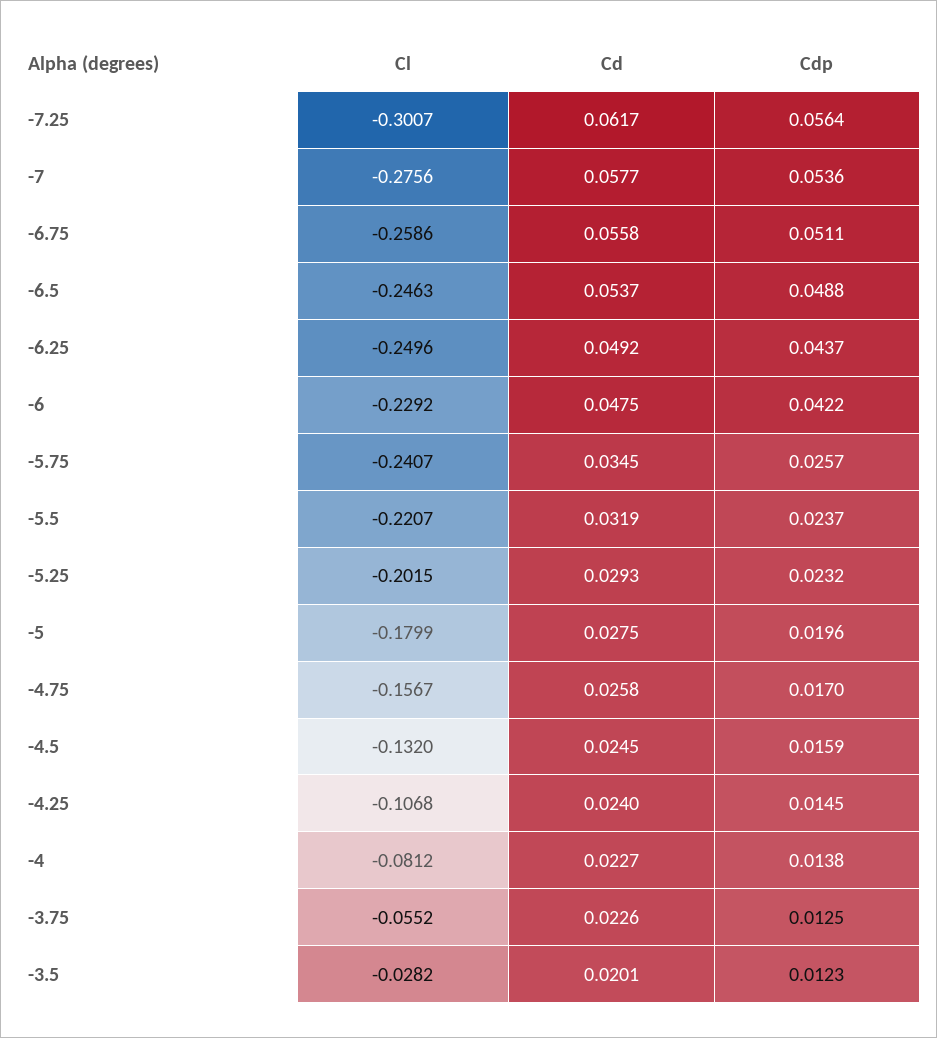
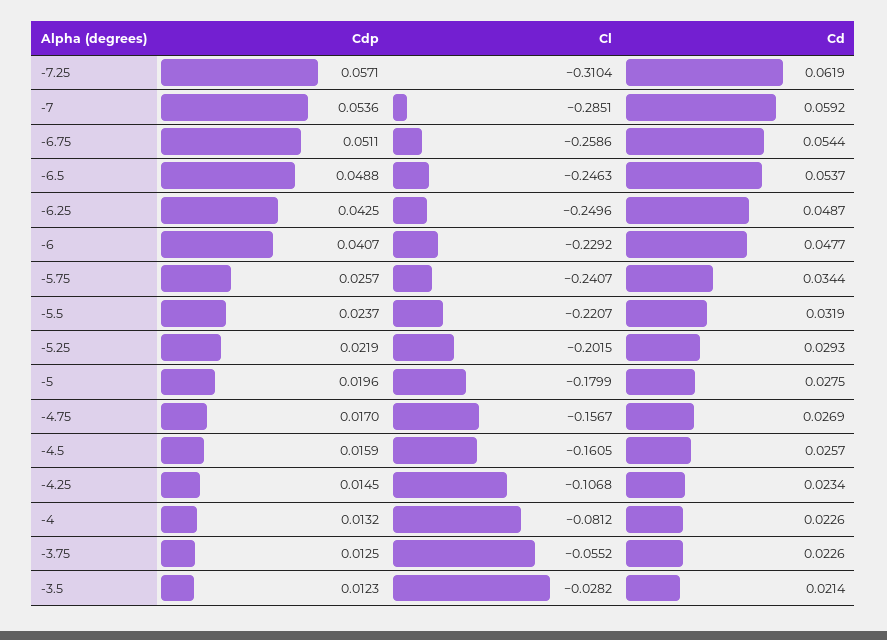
Cl, -7.25: -0.3007 -> -0.3104
Cd, -7.25: 0.0617 -> 0.0619
Cdp, -7.25: 0.0564 -> 0.0571
Cl, -7: -0.2756 -> -0.2851
Cd, -7: 0.0577 -> 0.0592
Cd, -6.75: 0.0558 -> 0.0544
Cd, -6.25: 0.0492 -> 0.0487
Cdp, -6.25: 0.0437 -> 0.0425
Cd, -6: 0.0475 -> 0.0477
Cdp, -6: 0.0422 -> 0.0407
Cd, -5.75: 0.0345 -> 0.0344
Cdp, -5.25: 0.0232 -> 0.0219
Cd, -4.75: 0.0258 -> 0.0269
Cl, -4.5: -0.132 -> -0.1605
Cd, -4.5: 0.0245 -> 0.0257
Cd, -4.25: 0.024 -> 0.0234
Cd, -4: 0.0227 -> 0.0226
Cdp, -4: 0.0138 -> 0.0132
Cd, -3.5: 0.0201 -> 0.0214

